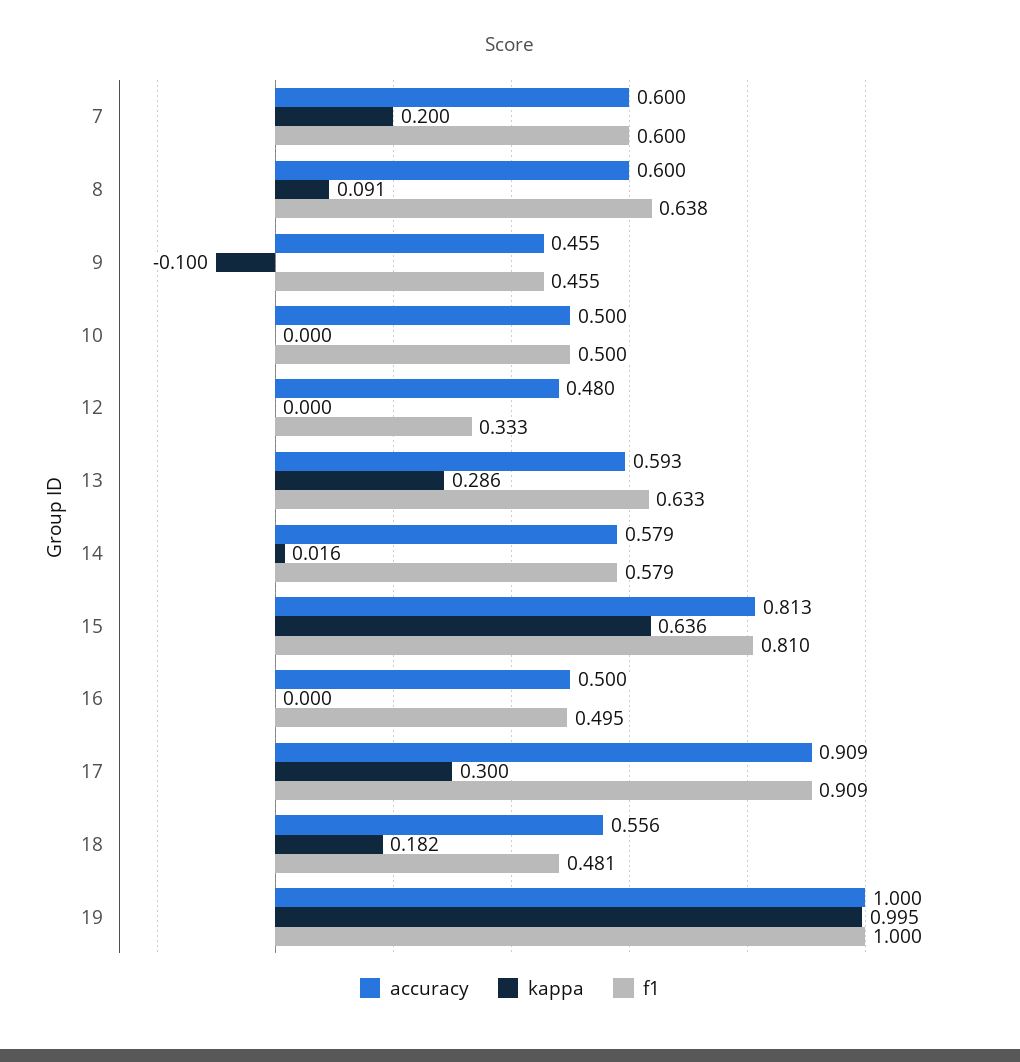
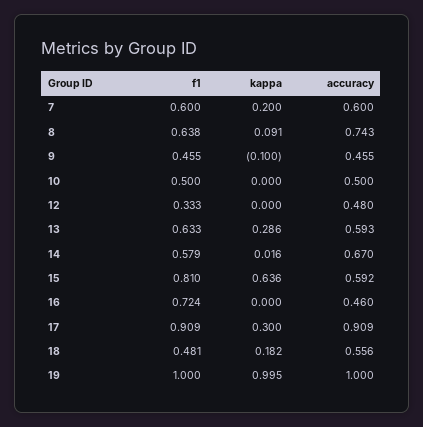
accuracy, 8: 0.6 -> 0.743
accuracy, 14: 0.579 -> 0.67
accuracy, 15: 0.813 -> 0.592
accuracy, 16: 0.5 -> 0.46
f1, 16: 0.495 -> 0.724

